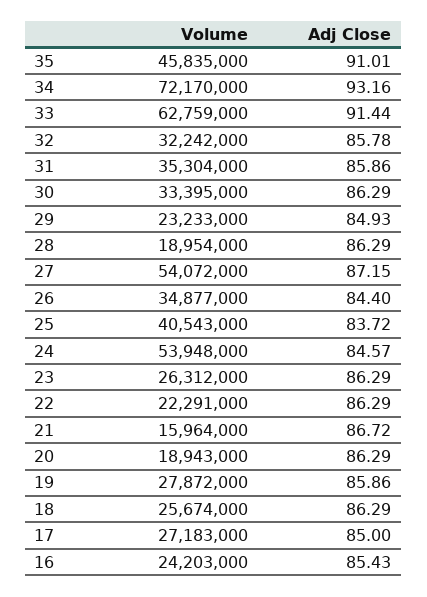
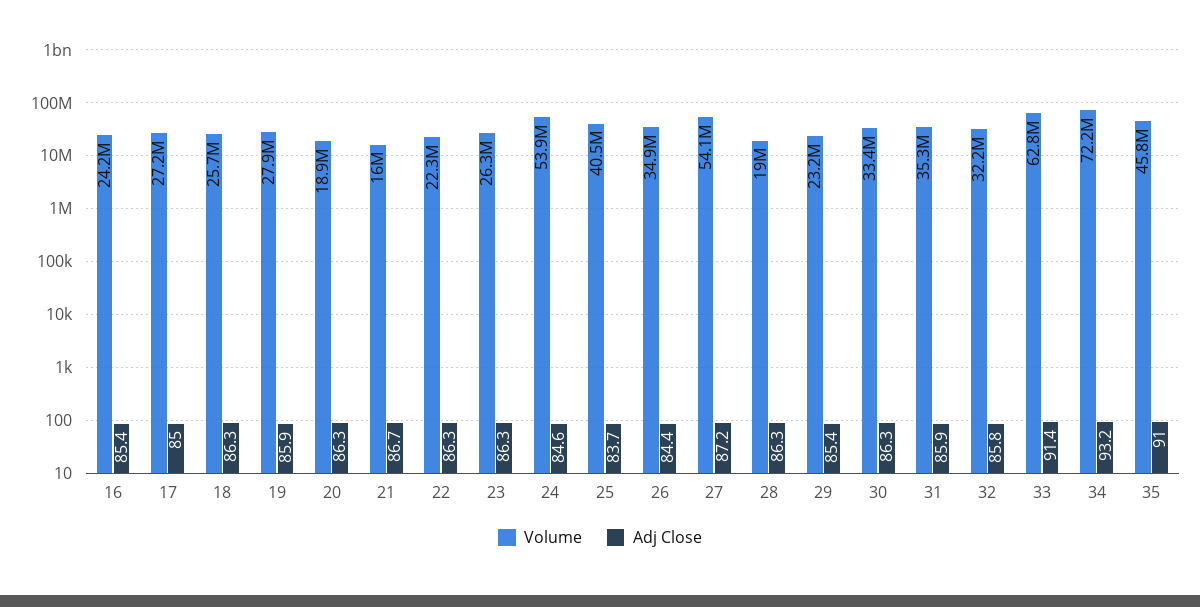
Adj Close, 29: 84.93 -> 85.4

